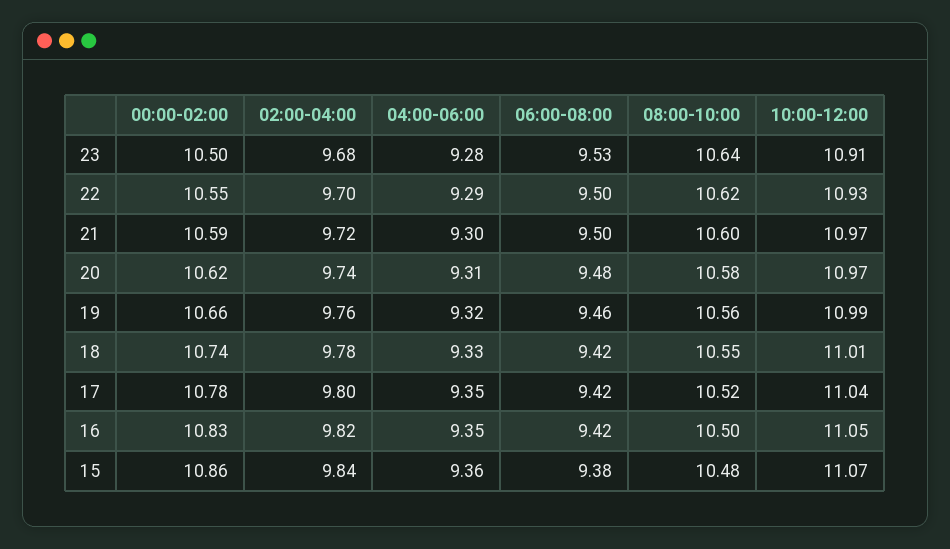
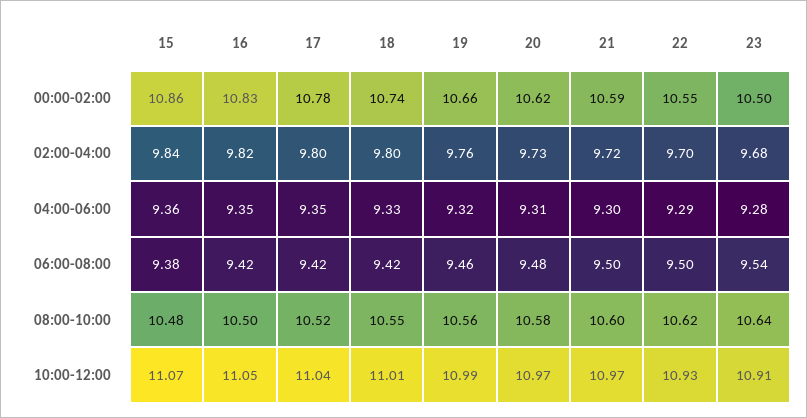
06:00-08:00, 23: 9.53 -> 9.54
02:00-04:00, 20: 9.74 -> 9.73
02:00-04:00, 18: 9.78 -> 9.8

